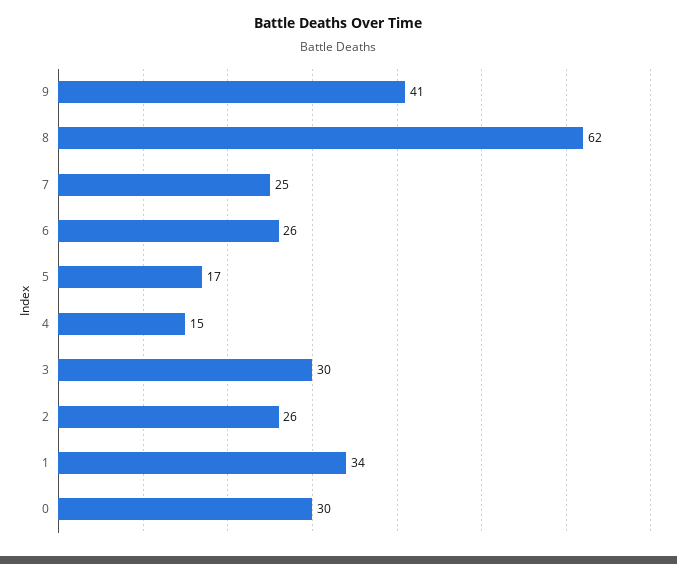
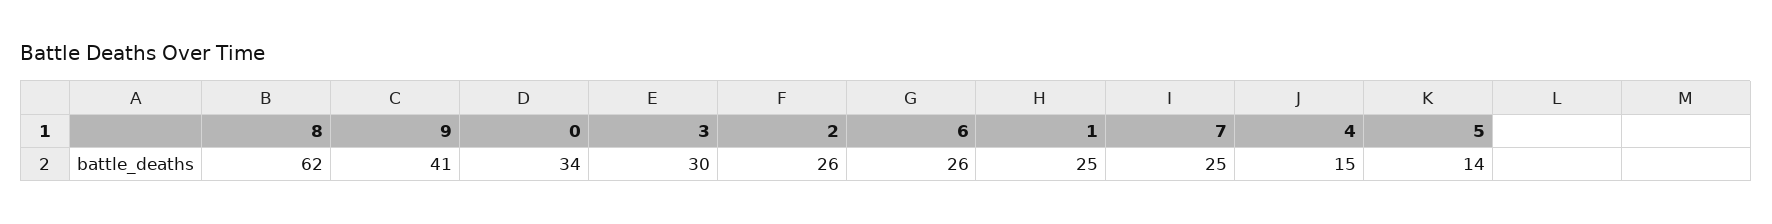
5: 17 -> 14
1: 34 -> 25
0: 30 -> 34

